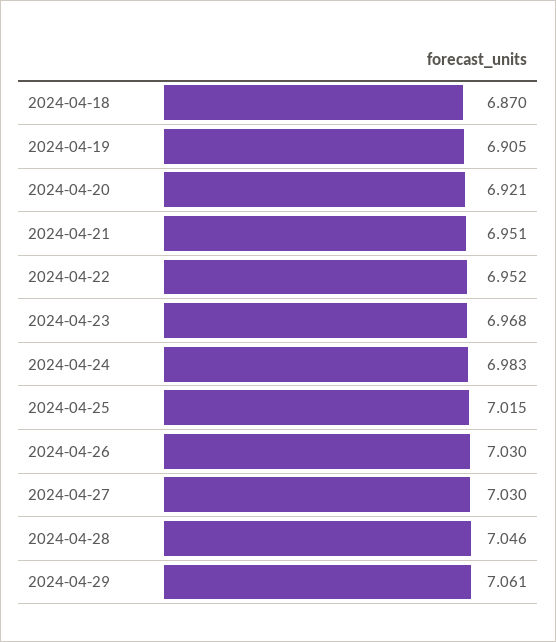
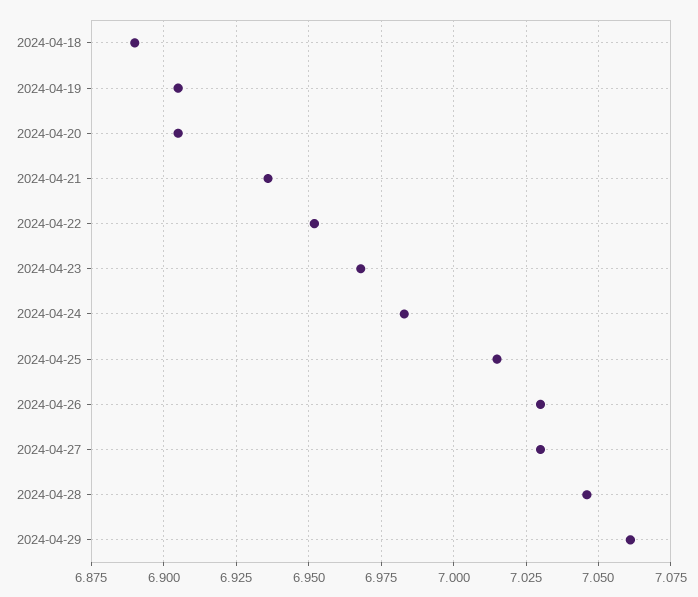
2024-04-18: 6.87 -> 6.89
2024-04-20: 6.921 -> 6.905
2024-04-21: 6.951 -> 6.935

